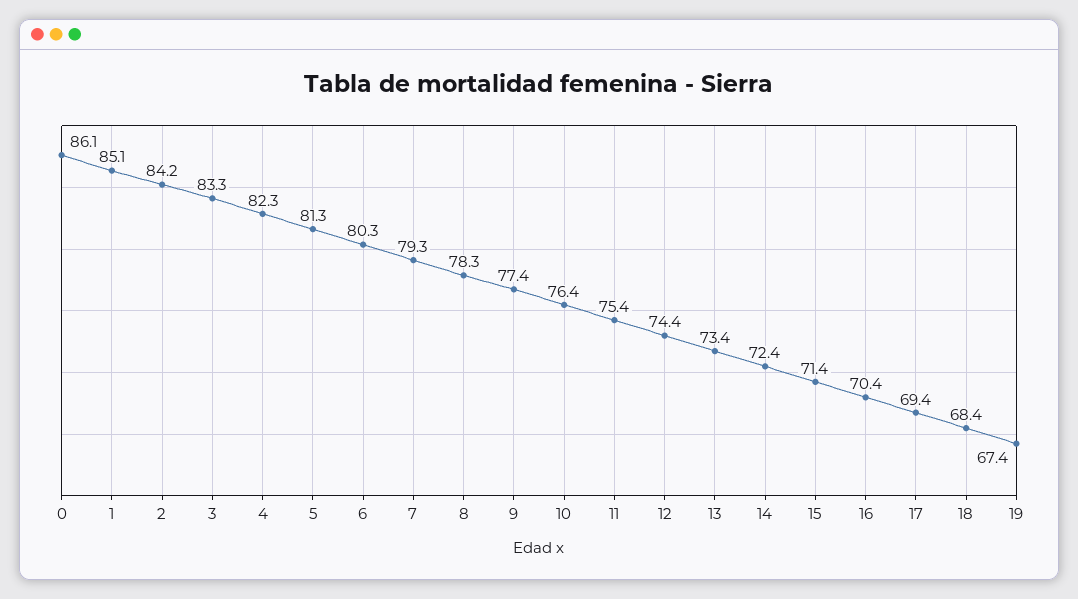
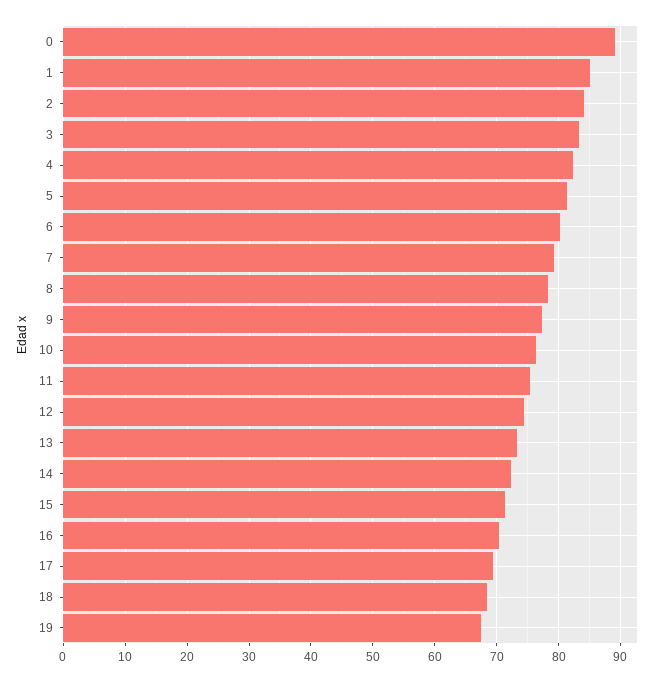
0: 86.1 -> 89

